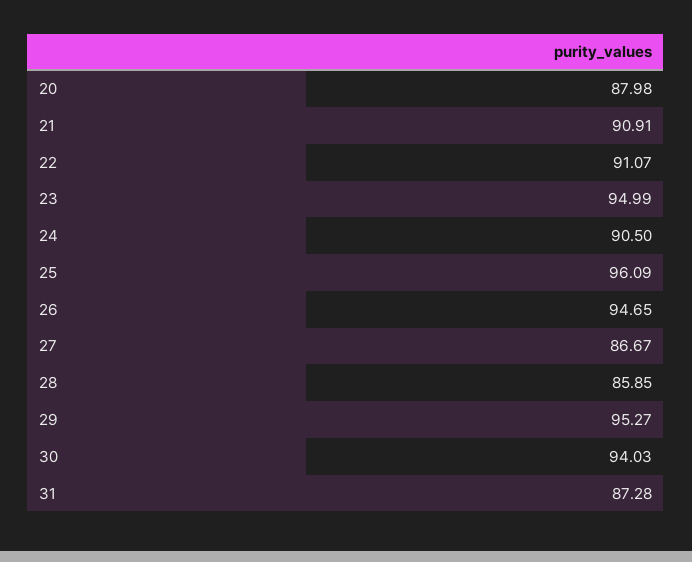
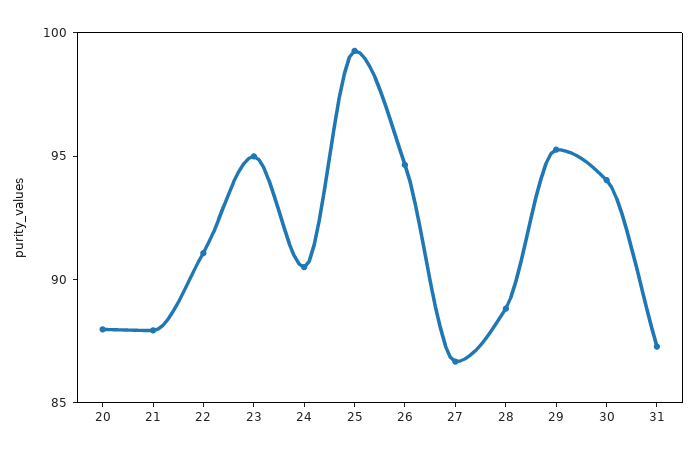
21: 90.91 -> 88
25: 96.09 -> 99
28: 85.85 -> 89

